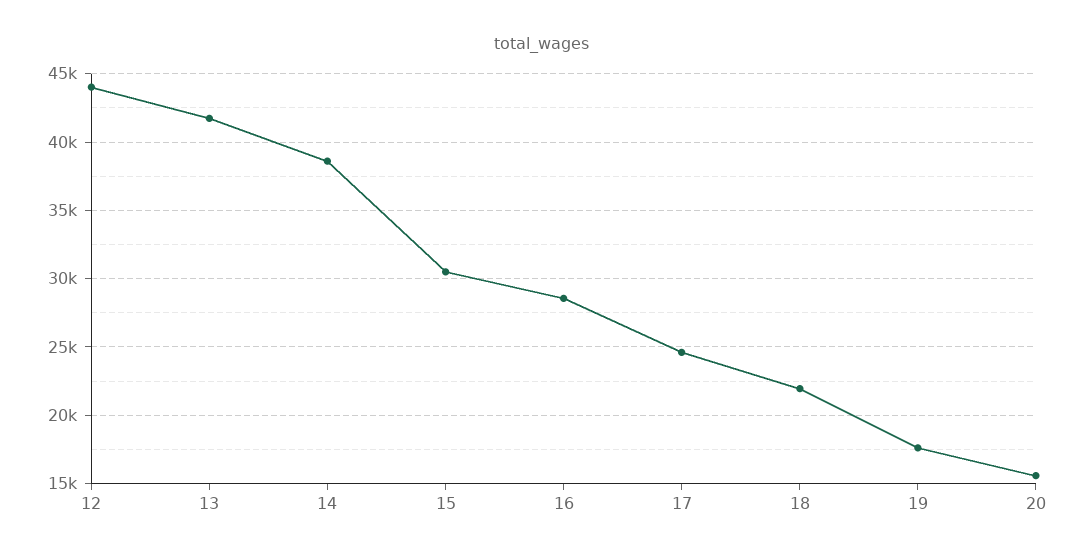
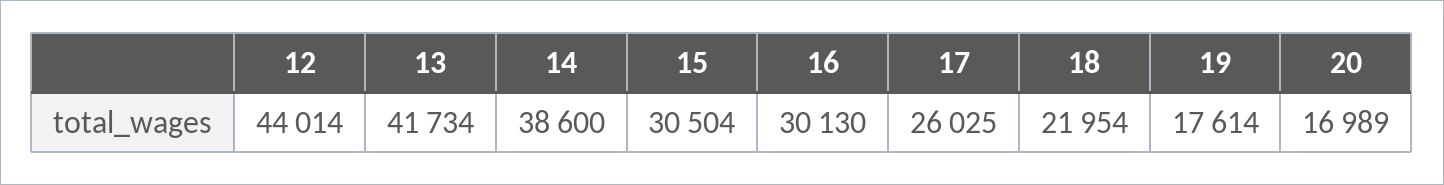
16: 28500 -> 30130
17: 24500 -> 26025
20: 15500 -> 16989

